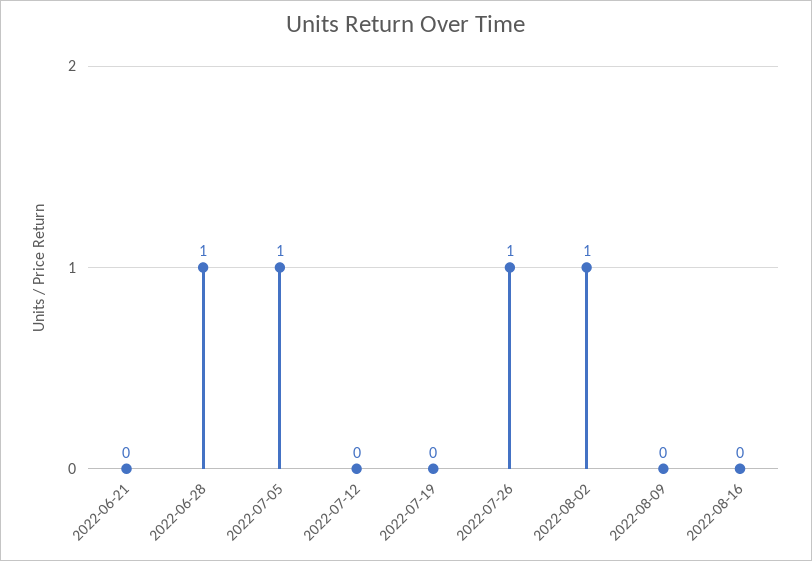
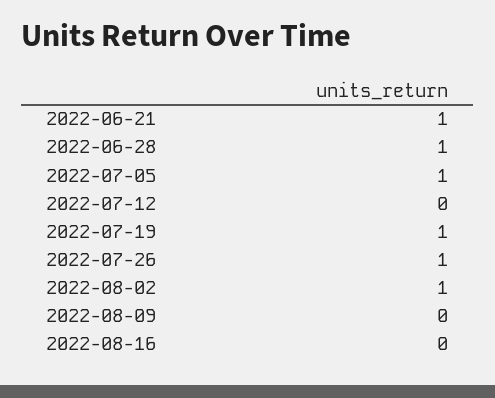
2022-06-21: 0 -> 1
2022-07-19: 0 -> 1

